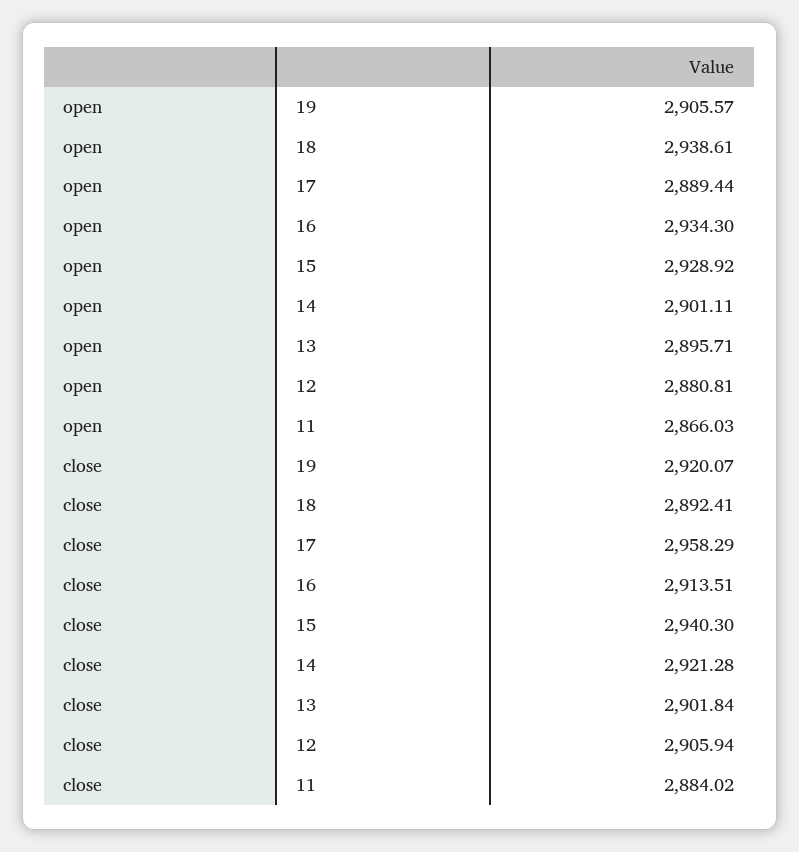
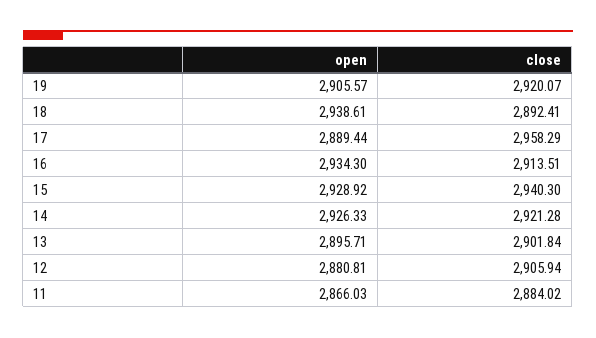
open, 14: 2901.11 -> 2926.33

